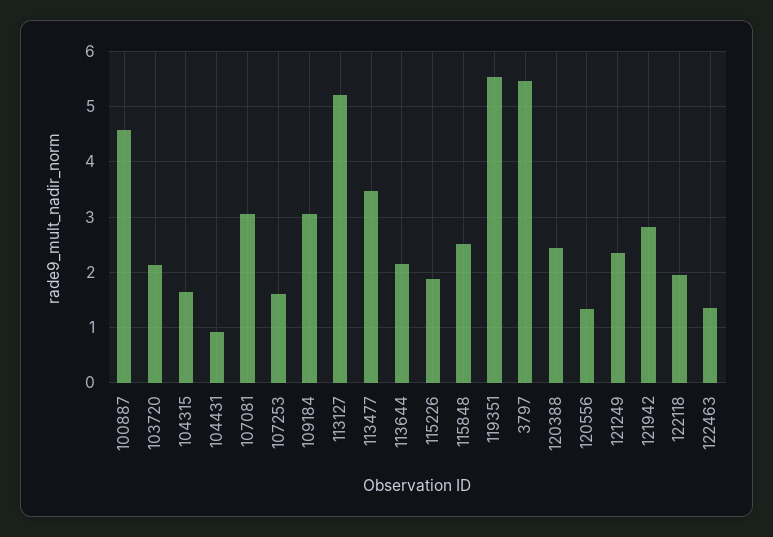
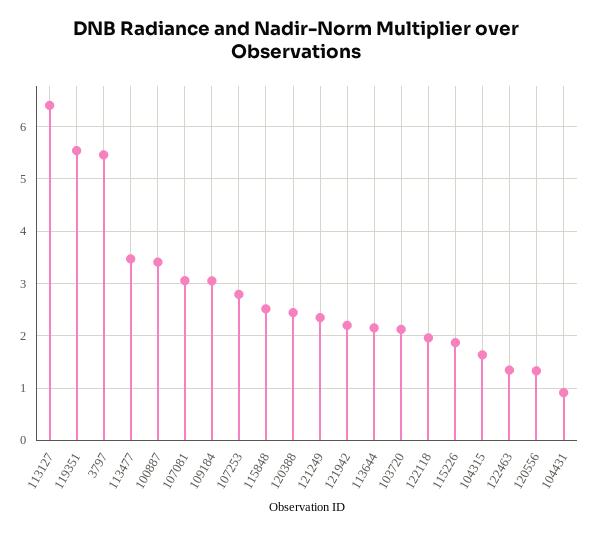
100887: 4.6 -> 3.4
107253: 1.6 -> 2.8
113127: 5.2 -> 6.4
121942: 2.8 -> 2.2

